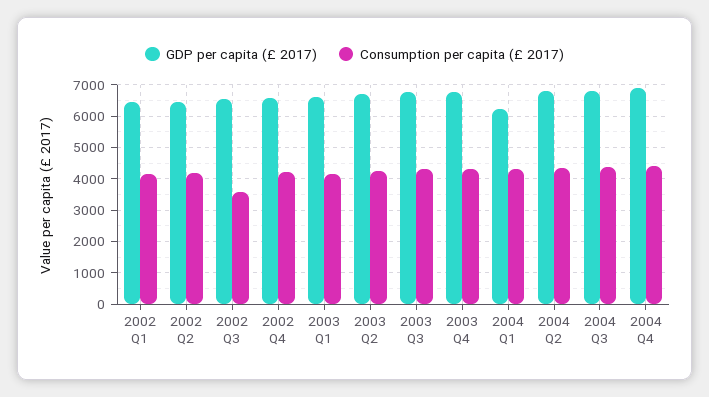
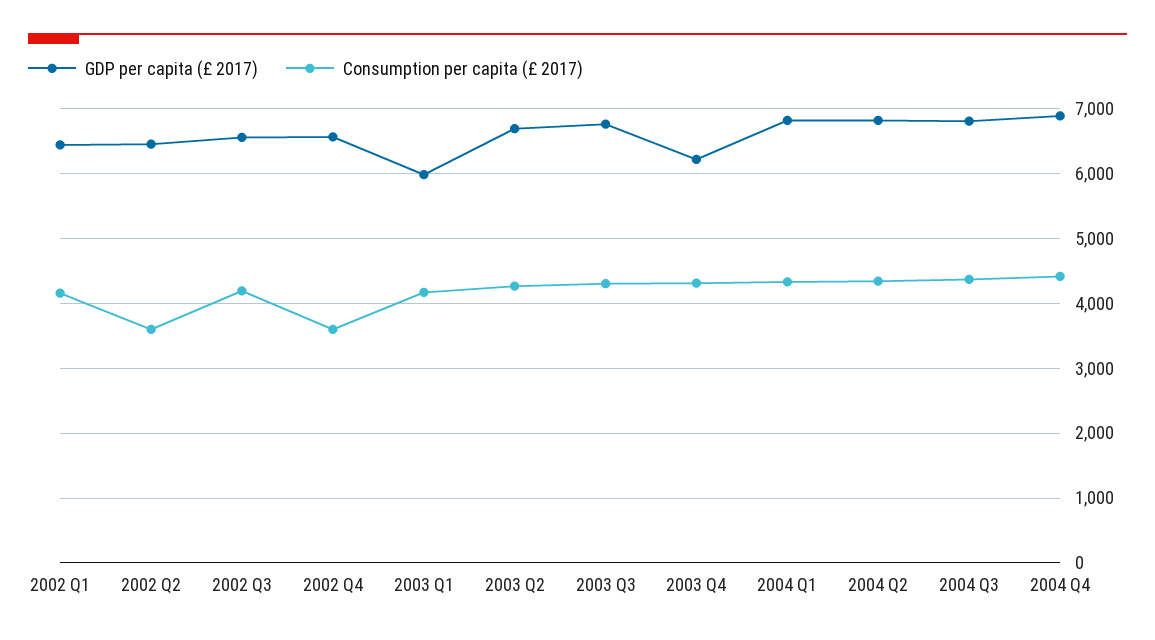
Consumption per capita (£ 2017), 2002 Q2: 4200 -> 3600
Consumption per capita (£ 2017), 2002 Q3: 3600 -> 4200
Consumption per capita (£ 2017), 2002 Q4: 4200 -> 3600
GDP per capita (£ 2017), 2003 Q1: 6600 -> 6000
GDP per capita (£ 2017), 2003 Q4: 6800 -> 6200
GDP per capita (£ 2017), 2004 Q1: 6200 -> 6800

